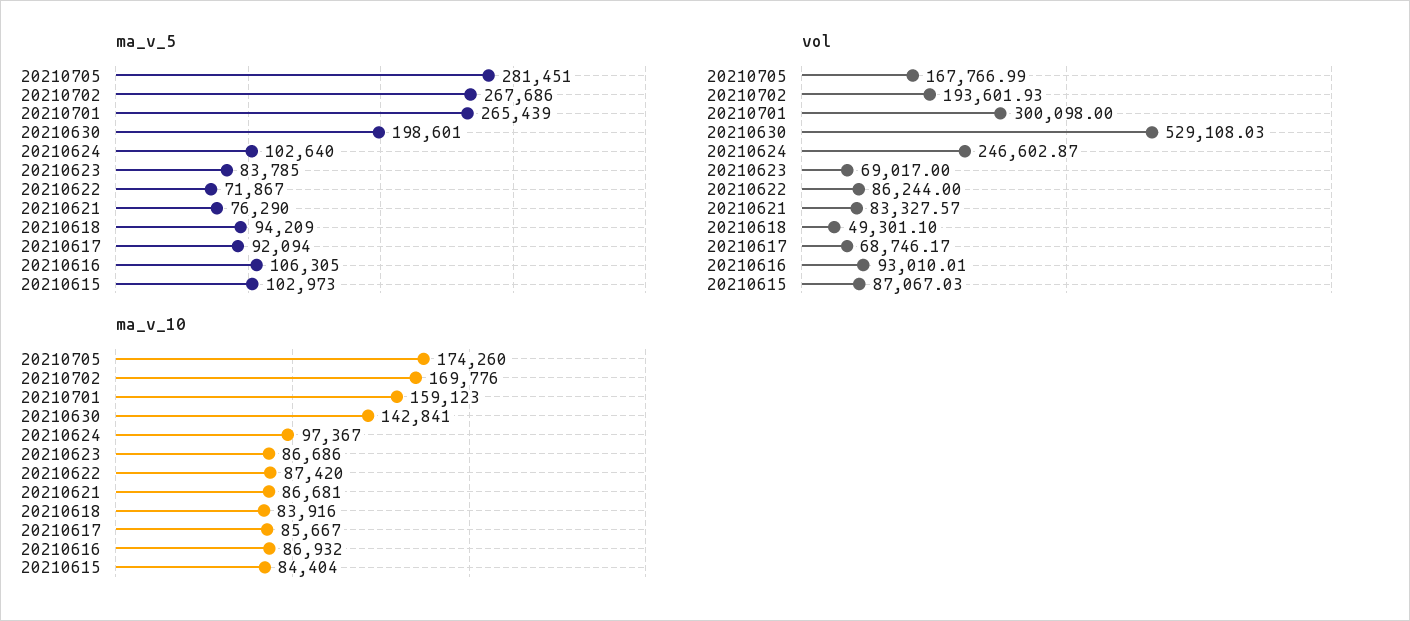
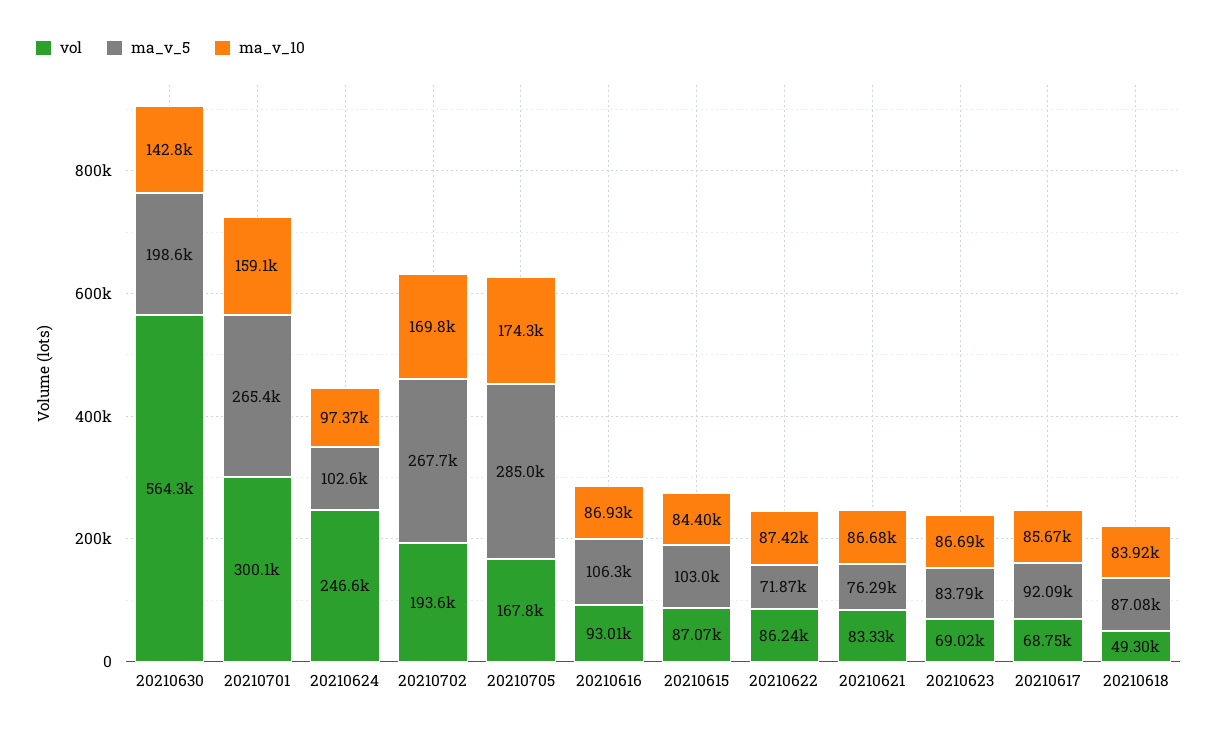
ma_v_5, 20210705: 281451 -> 285000
ma_v_5, 20210618: 94209 -> 87080
vol, 20210630: 529108.03 -> 564300

